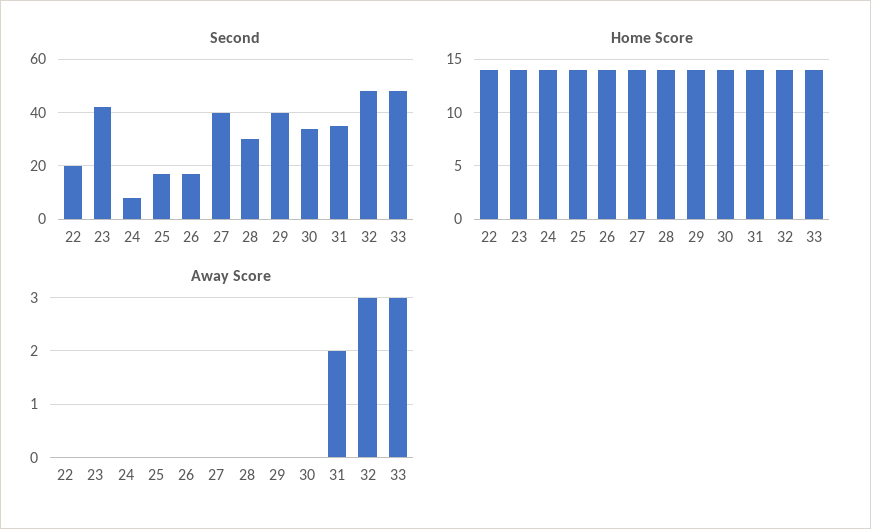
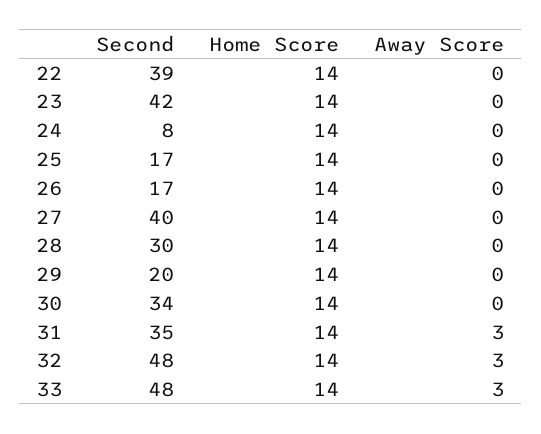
Second, 22: 20 -> 39
Second, 29: 40 -> 20
Away Score, 31: 2 -> 3

